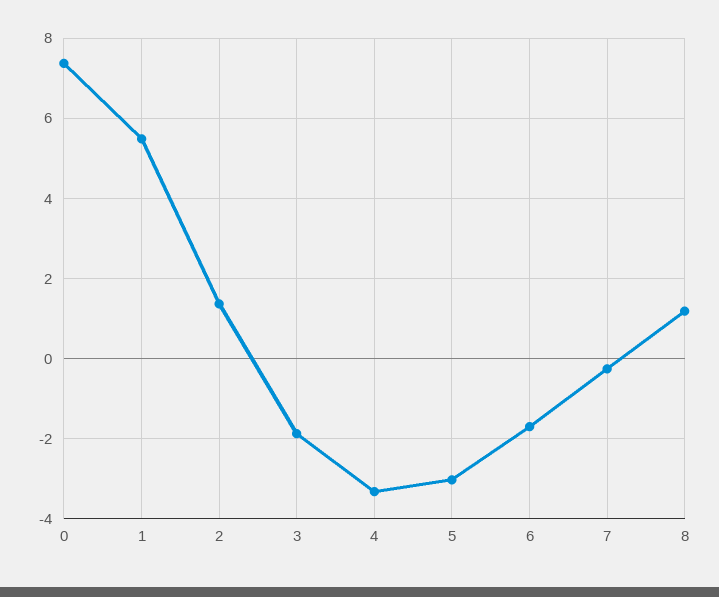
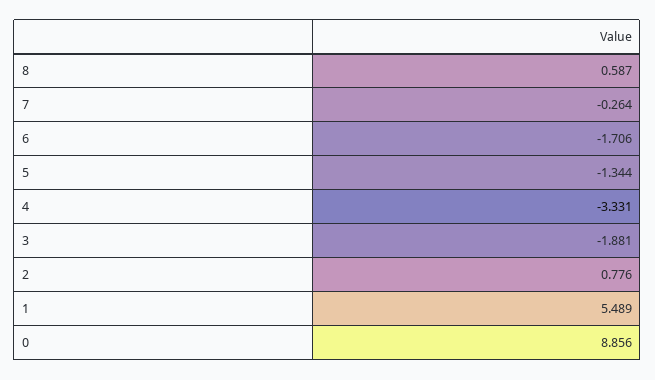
0: 7.4 -> 8.856
2: 1.4 -> 0.776
5: -3 -> -1.344
8: 1.2 -> 0.587

